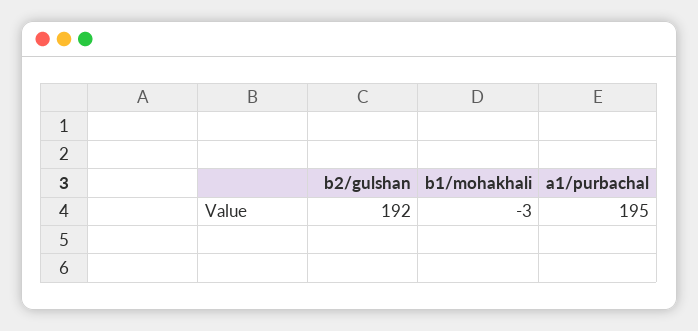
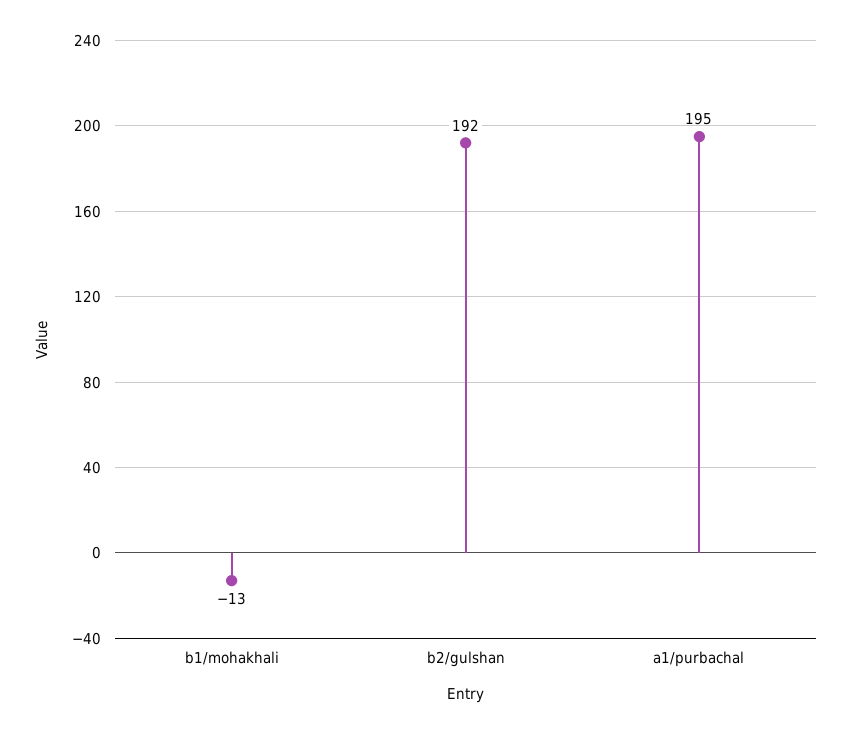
b1/mohakhali: -3 -> -13

